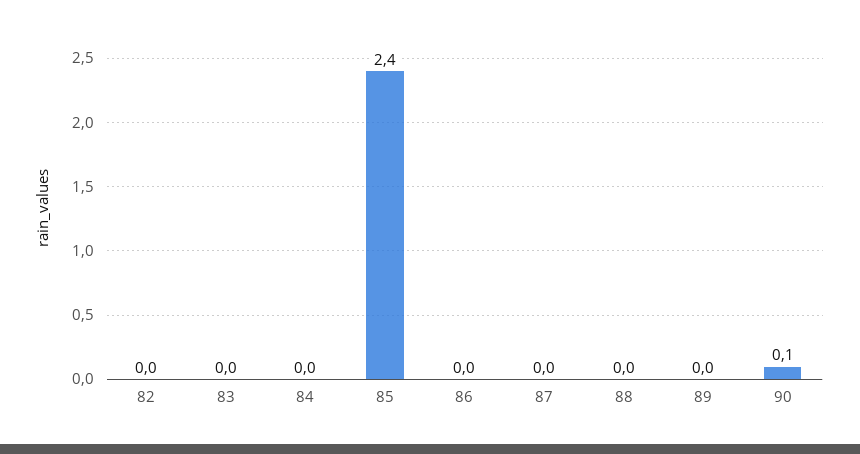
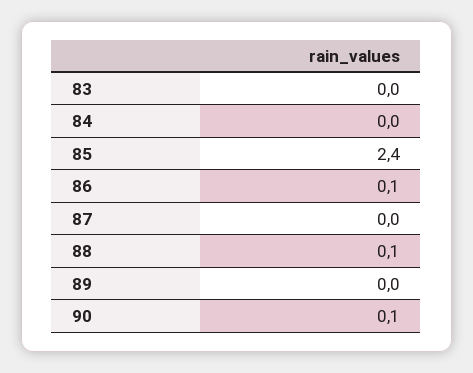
82: 0 -> none
86: 0 -> 0.1
88: 0 -> 0.1

